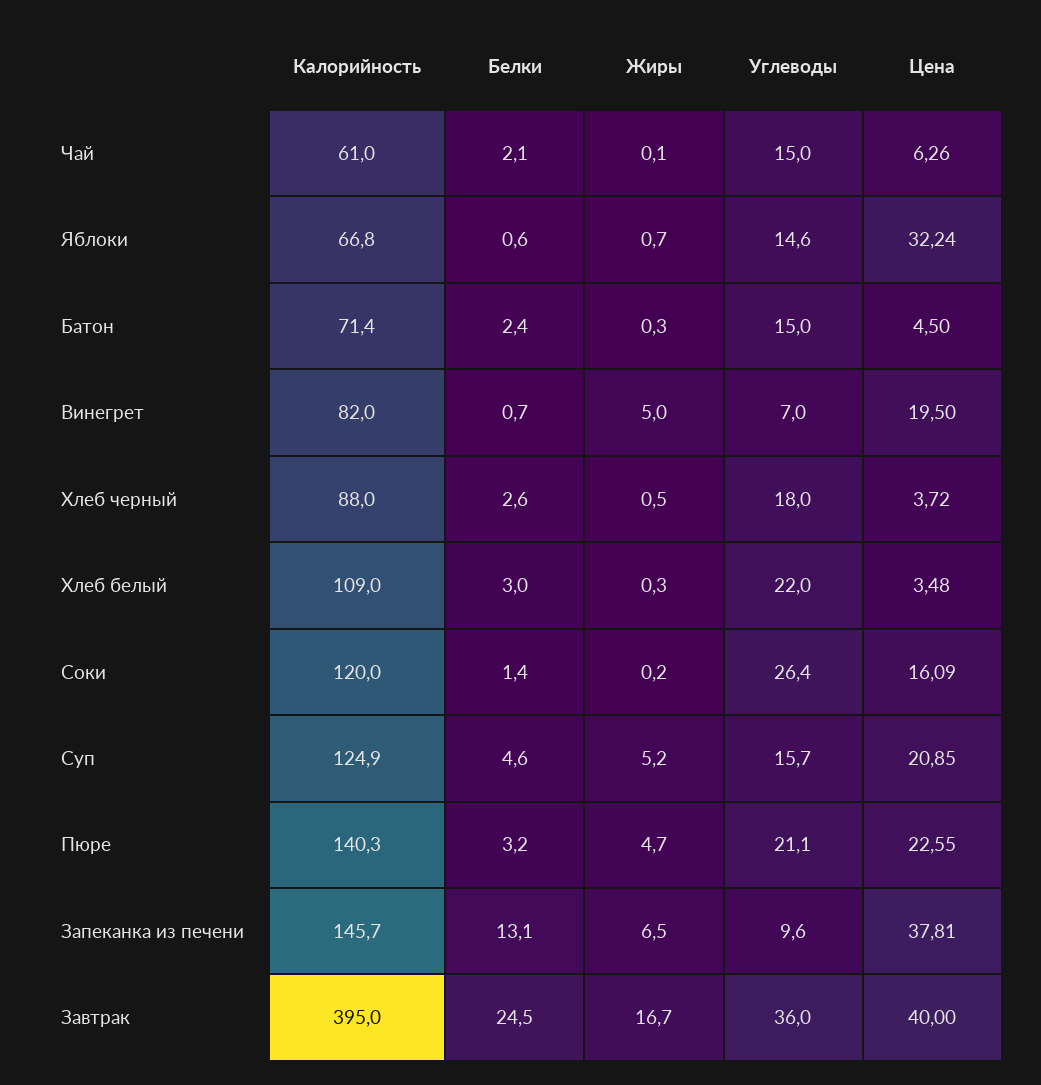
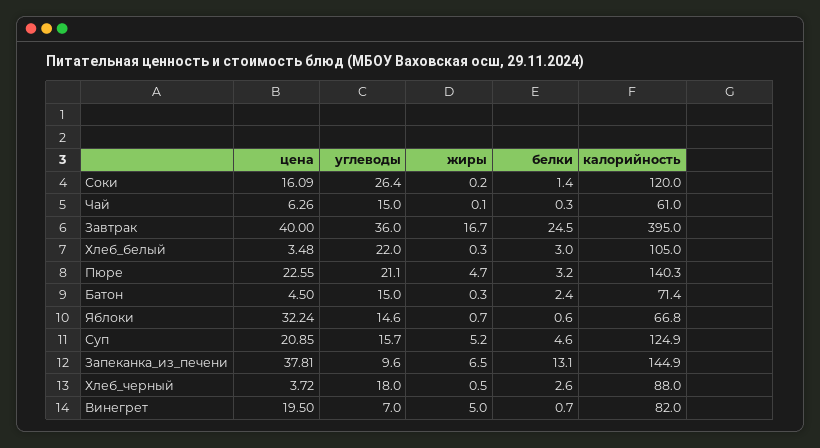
Белки, Чай: 2.1 -> 0.3
Калорийность, Хлеб белый: 109 -> 105
Калорийность, Запеканка из печени: 145.7 -> 144.9

